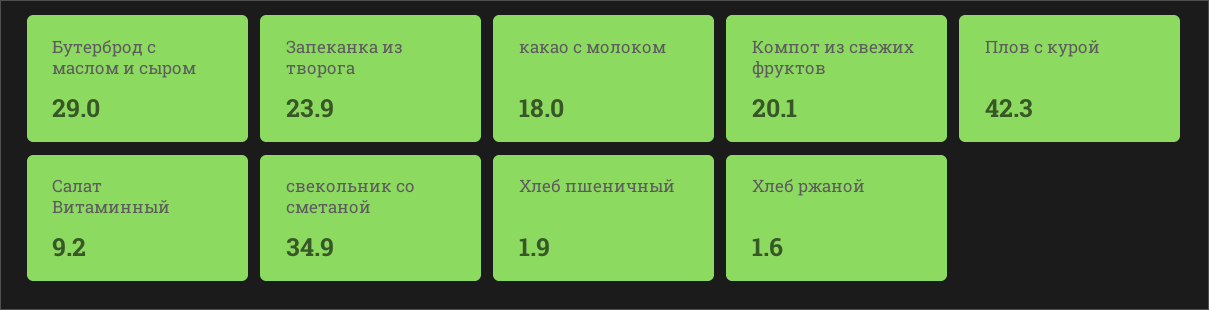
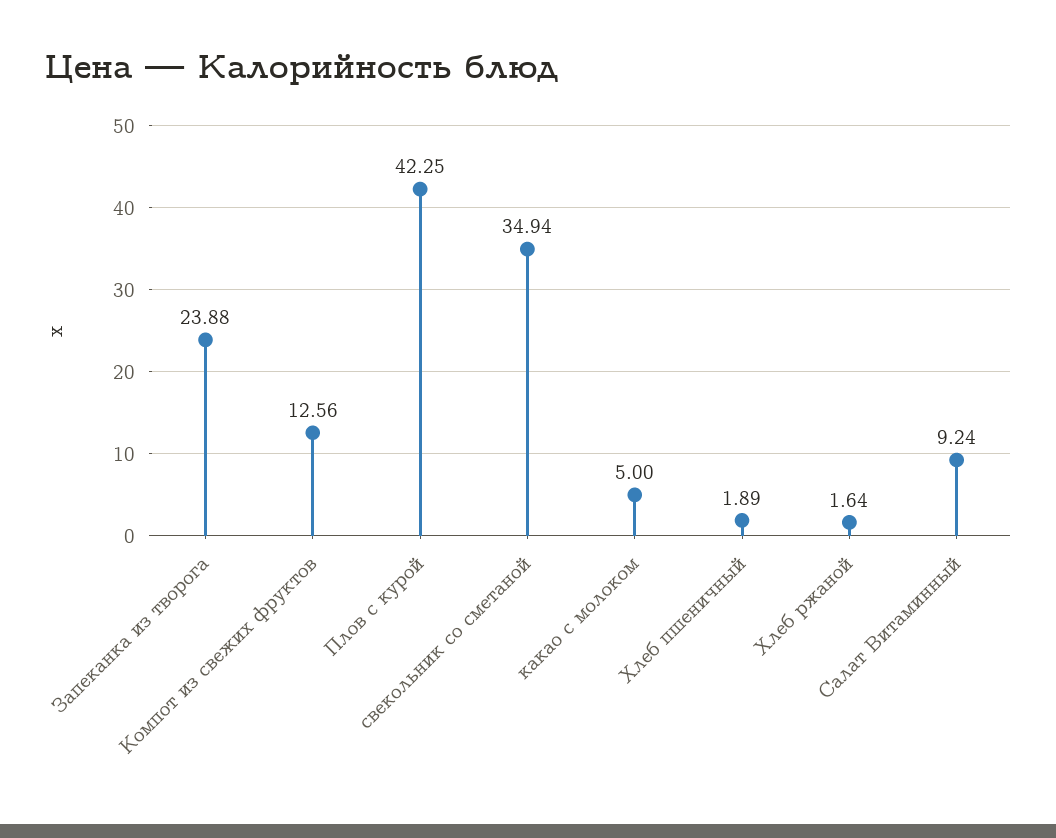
Бутерброд с маслом и сыром: 29 -> none
какао с молоком: 18 -> 5
Компот из свежих фруктов: 20.1 -> 12.56

